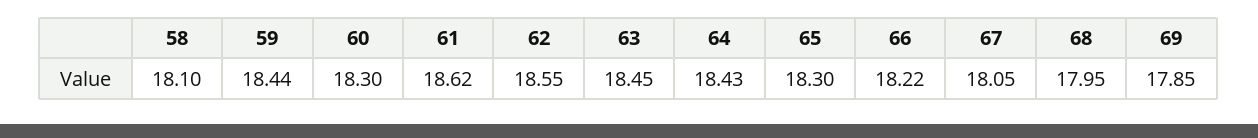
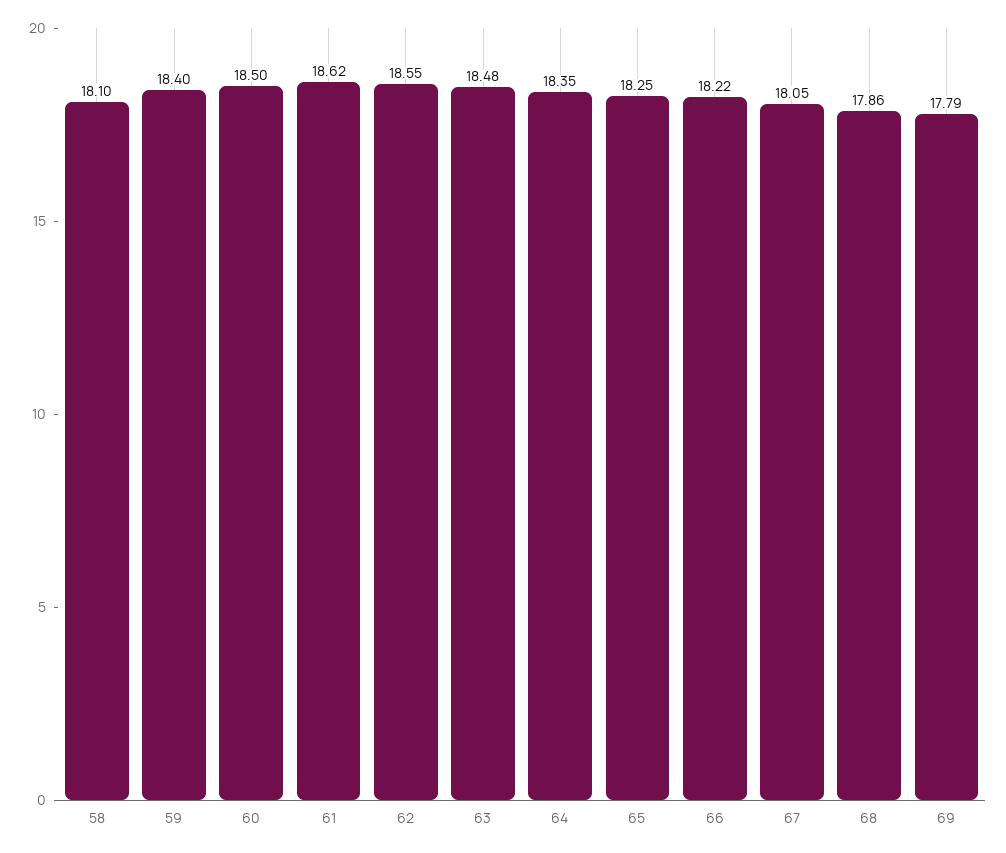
59: 18.44 -> 18.4
60: 18.3 -> 18.5
63: 18.45 -> 18.48
64: 18.43 -> 18.35
65: 18.3 -> 18.25
68: 17.95 -> 17.86
69: 17.85 -> 17.79

